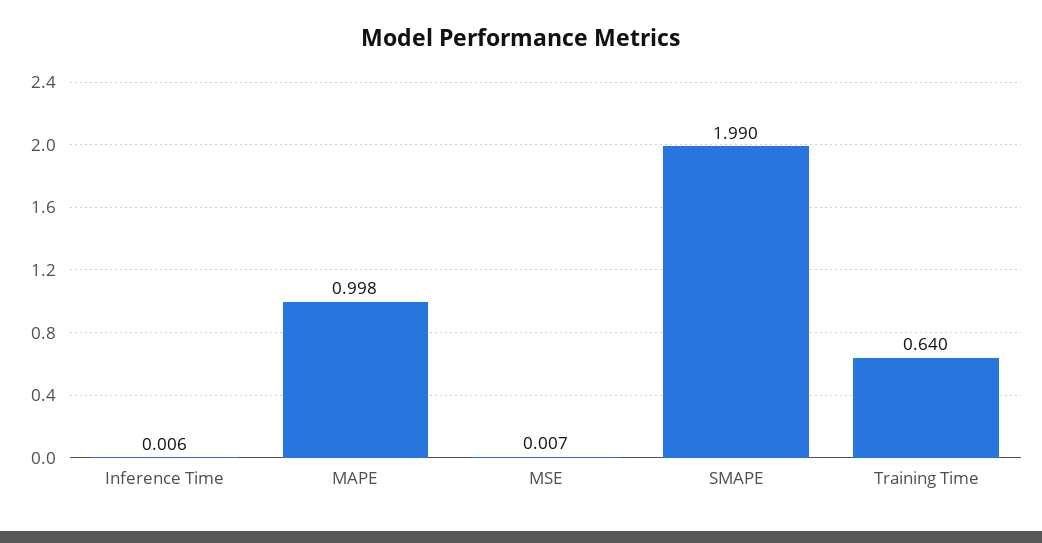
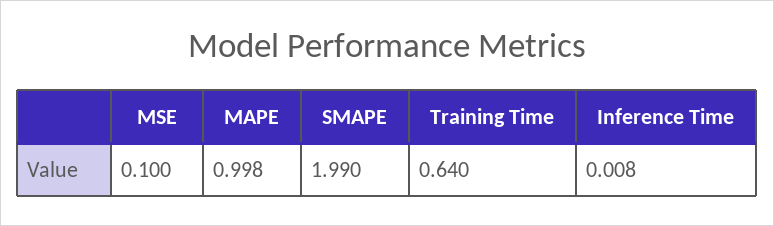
Inference Time: 0.006 -> 0.008
MSE: 0.007 -> 0.1

